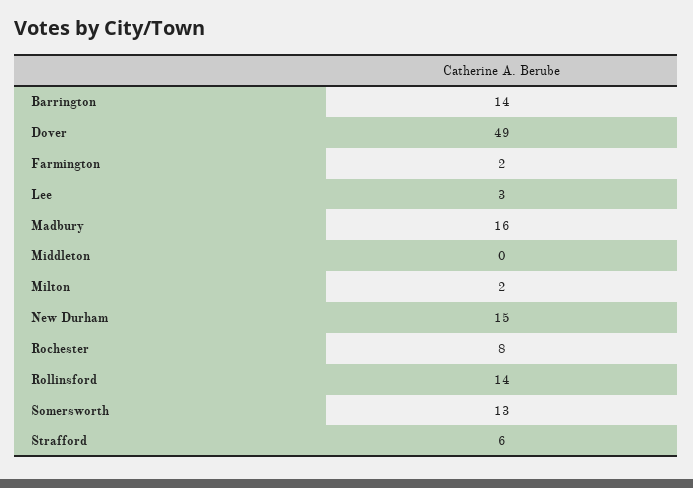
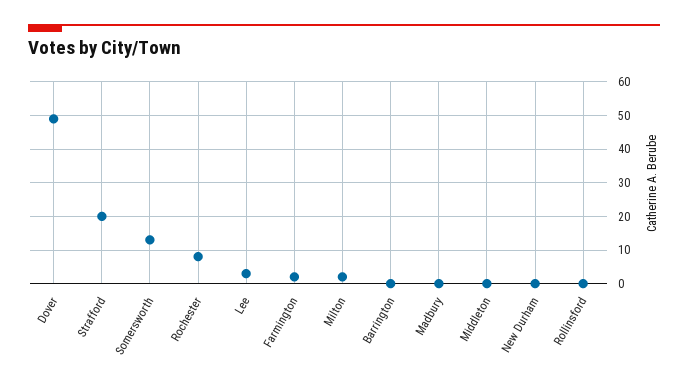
Barrington: 14 -> 0
Madbury: 16 -> 0
New Durham: 15 -> 0
Rollinsford: 14 -> 0
Strafford: 6 -> 20

